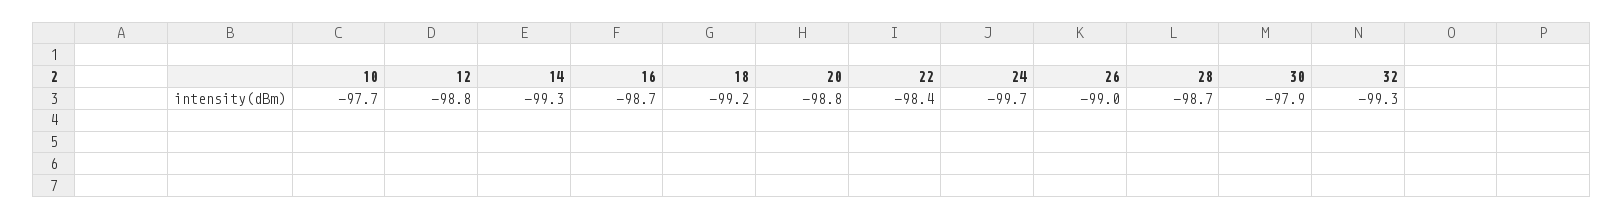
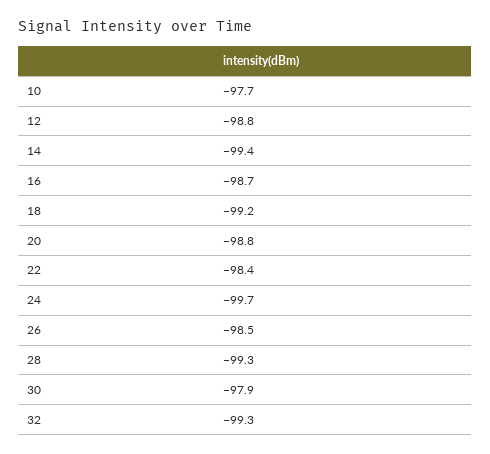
14: -99.3 -> -99.4
26: -99 -> -98.5
28: -98.7 -> -99.3

